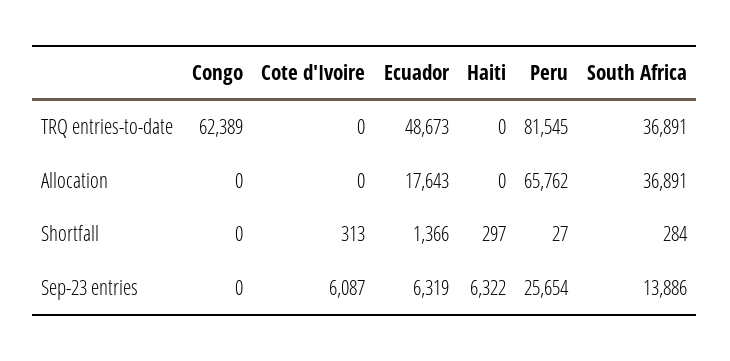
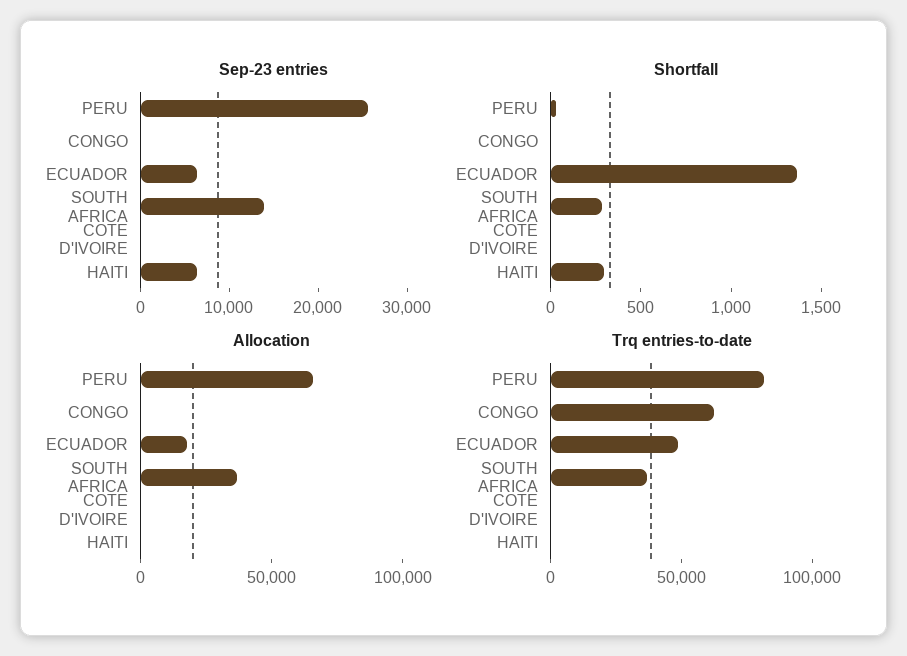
Shortfall, Cote d'Ivoire: 313 -> 0
Sep-23 entries, Cote d'Ivoire: 6087 -> 0

